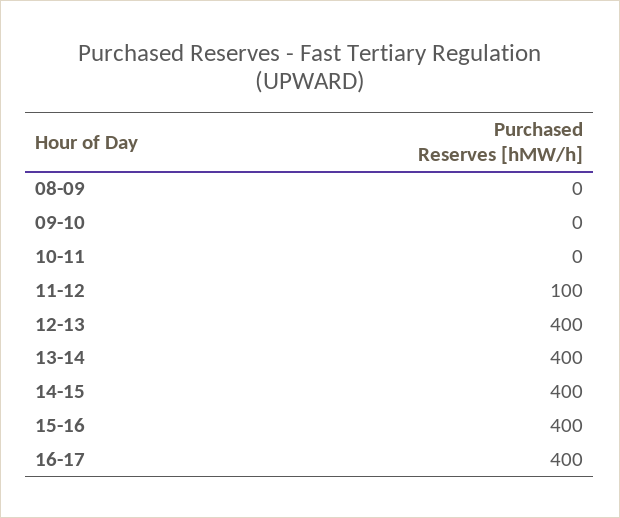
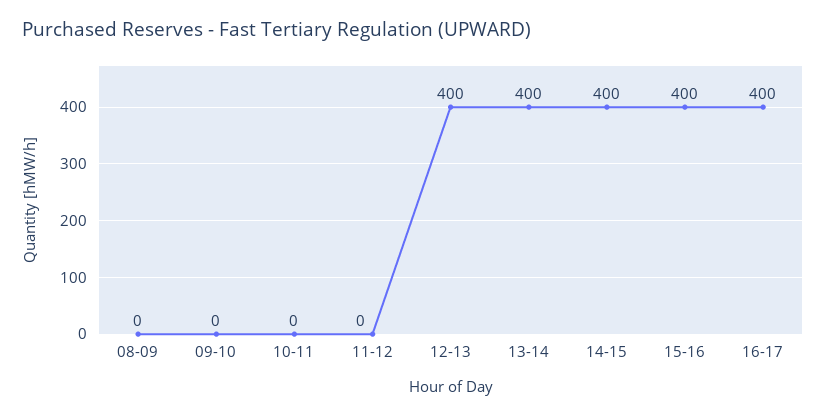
11-12: 100 -> 0

